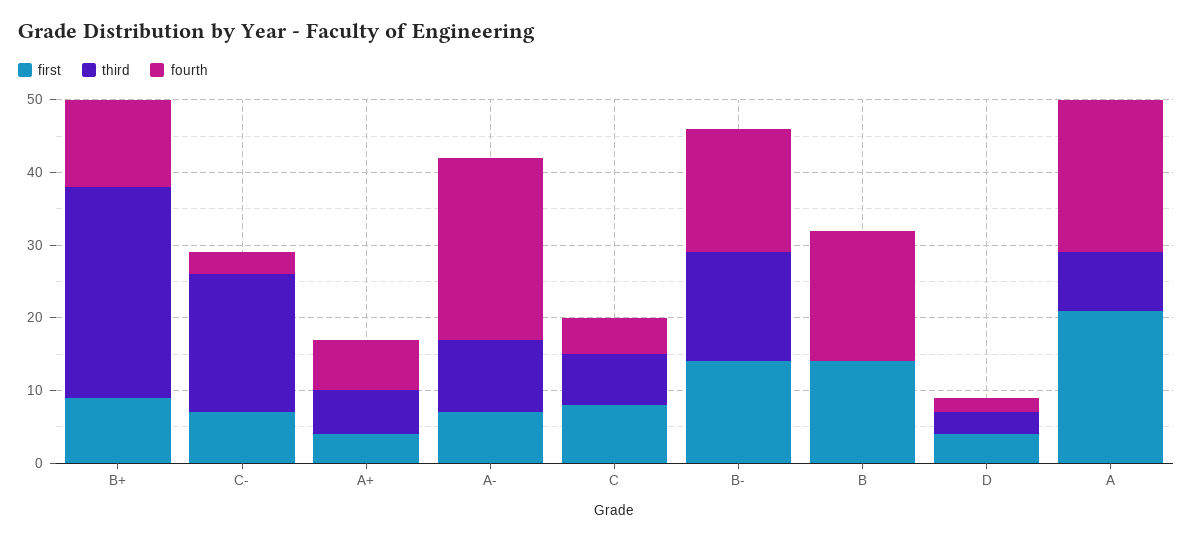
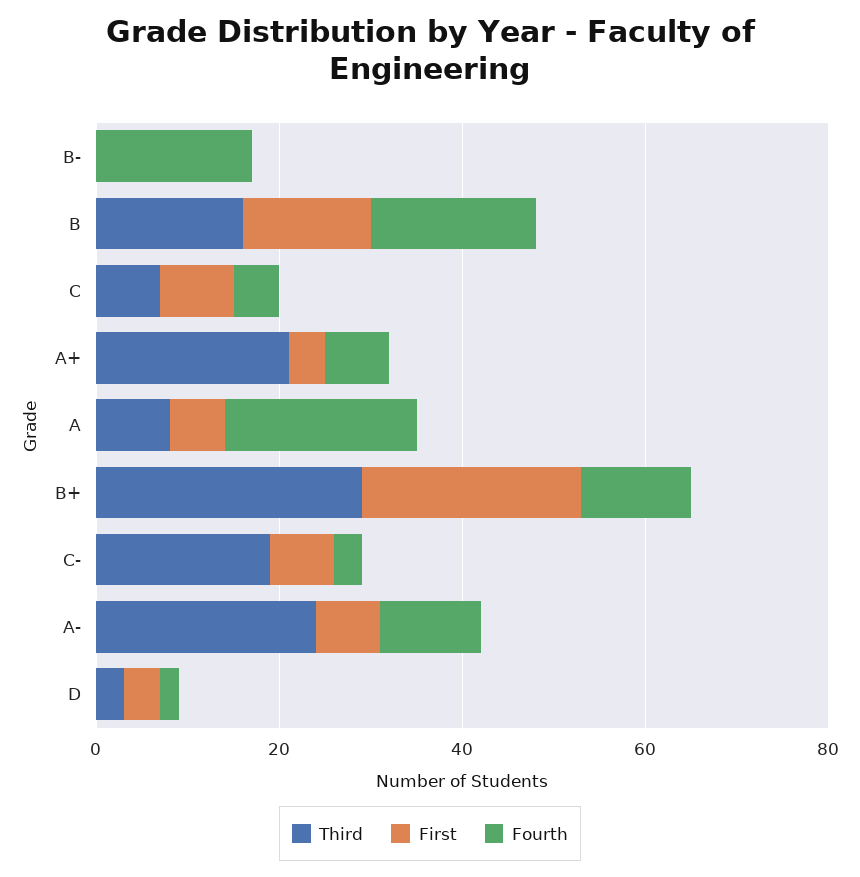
first, B+: 10 -> 25
third, A+: 5 -> 20
third, A-: 10 -> 25
fourth, A-: 25 -> 10
first, B-: 15 -> 0
third, B-: 15 -> 0
third, B: 0 -> 15
first, A: 20 -> 5

